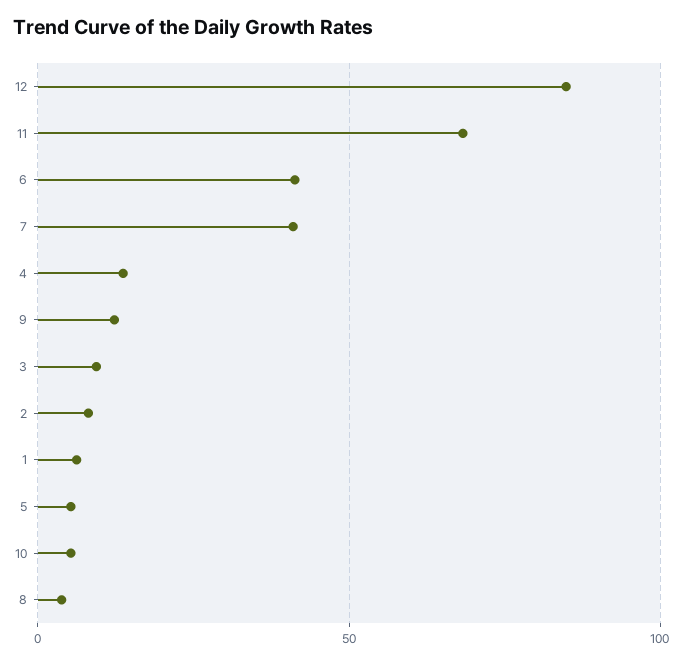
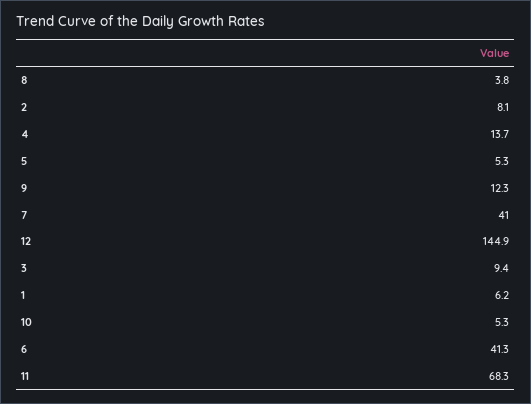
12: 85 -> 144.9

